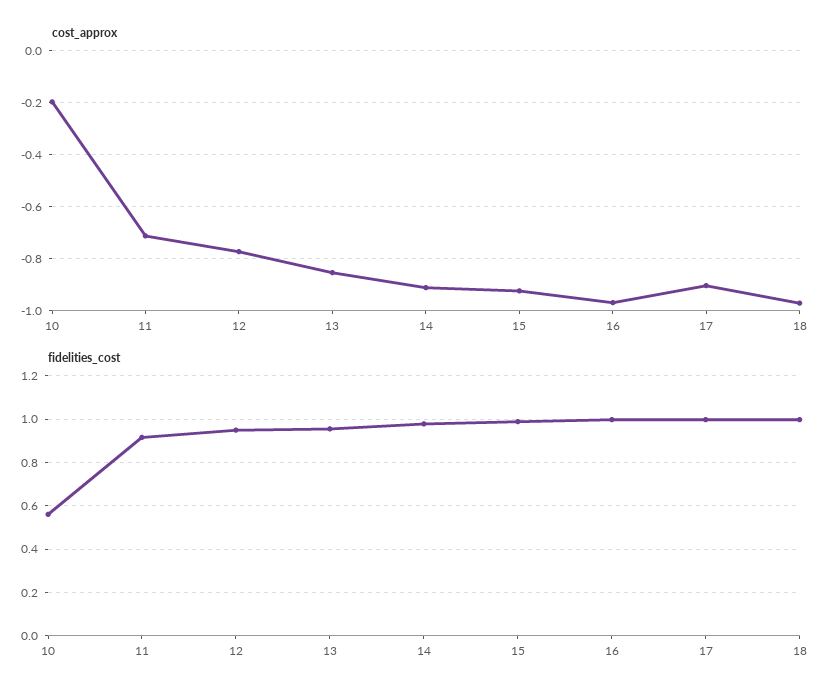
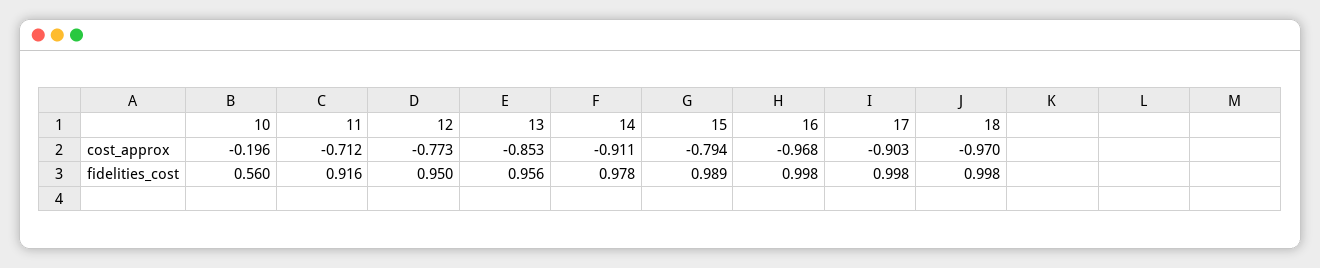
cost_approx, 15: -0.925 -> -0.794

